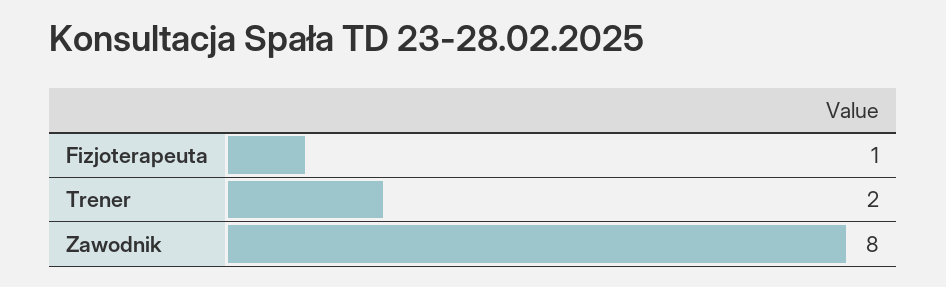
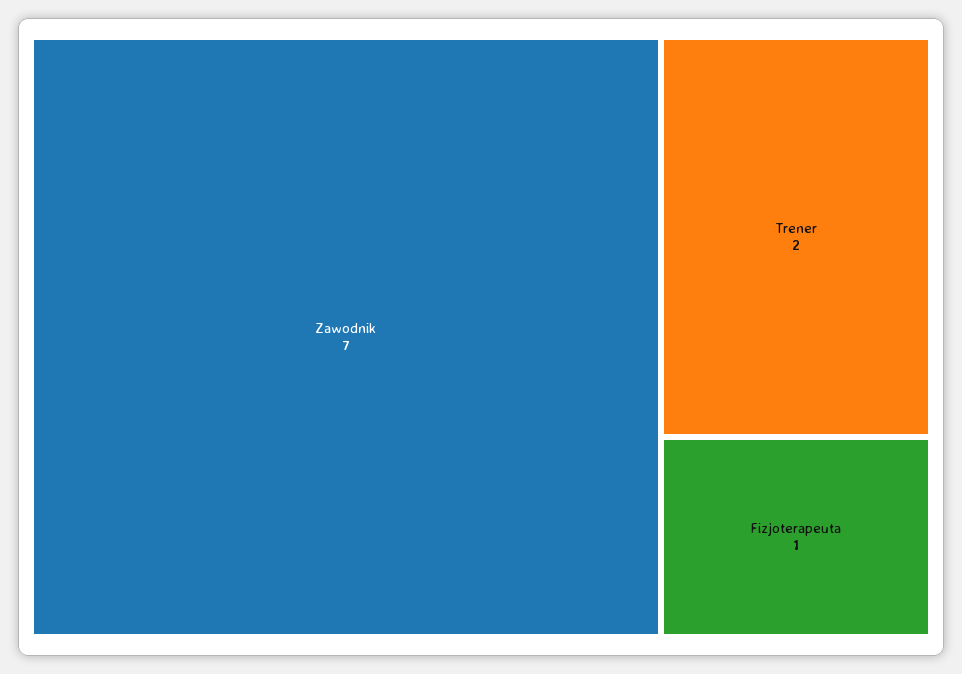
Zawodnik: 8 -> 7

